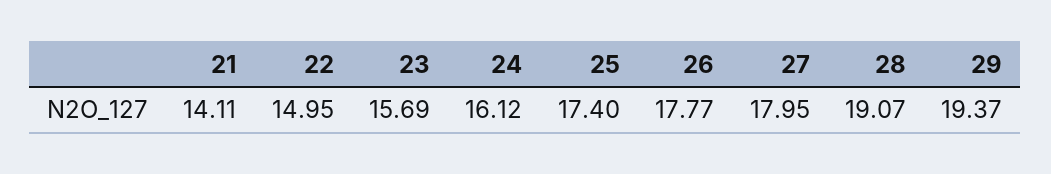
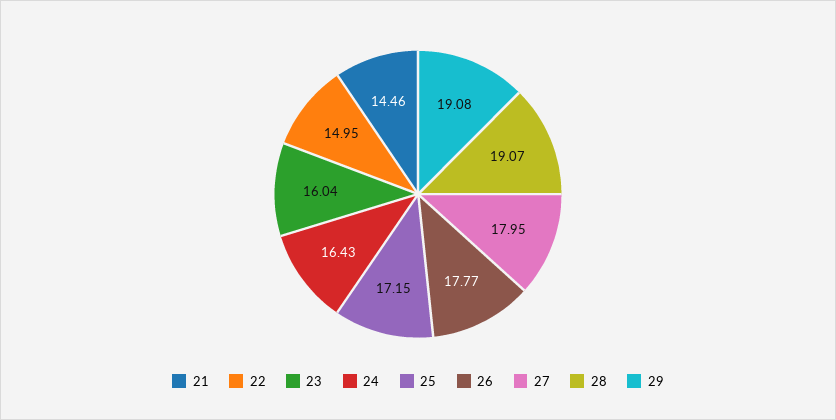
21: 14.11 -> 14.46
23: 15.69 -> 16.04
24: 16.12 -> 16.43
25: 17.4 -> 17.15
29: 19.37 -> 19.08

